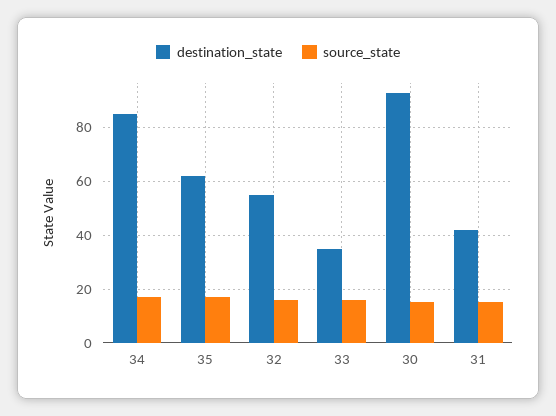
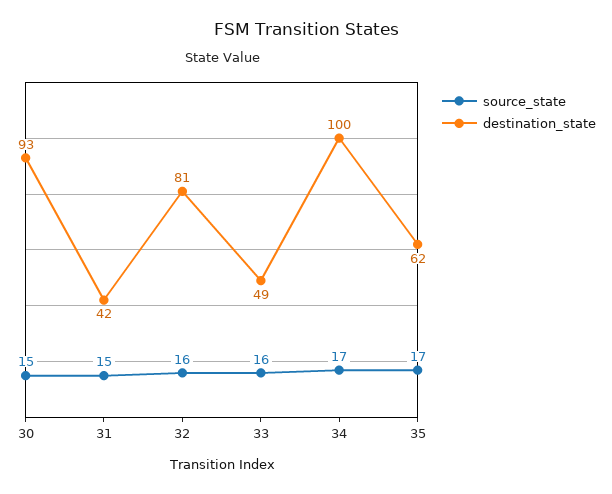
destination_state, 34: 85 -> 100
destination_state, 32: 55 -> 81
destination_state, 33: 35 -> 49

